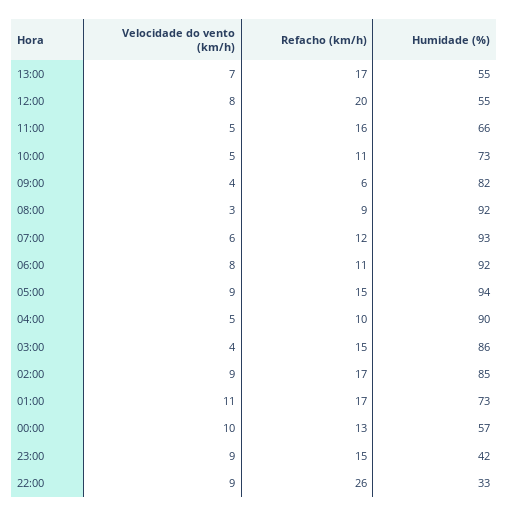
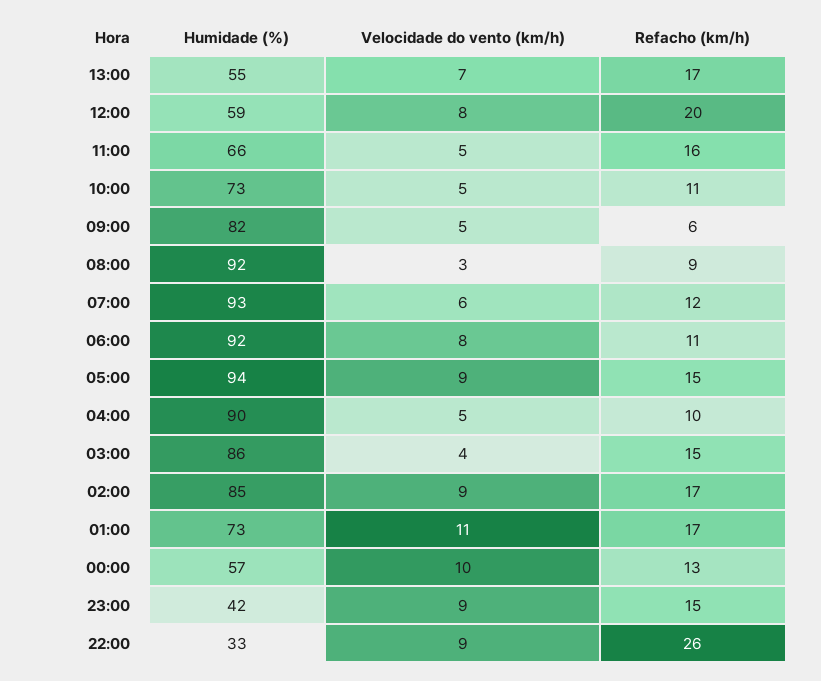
Humidade (%), 12:00: 55 -> 59
Velocidade do vento (km/h), 09:00: 4 -> 5

